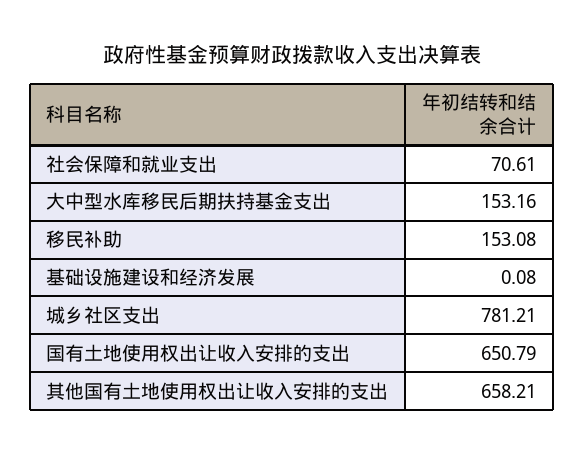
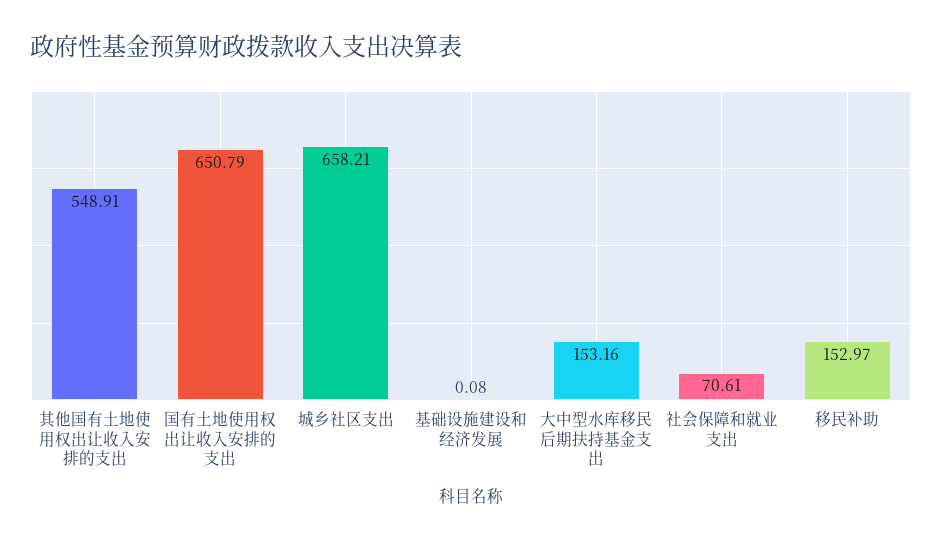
移民补助: 153.08 -> 152.97
城乡社区支出: 781.21 -> 658.21
其他国有土地使用权出让收入安排的支出: 658.21 -> 548.91

